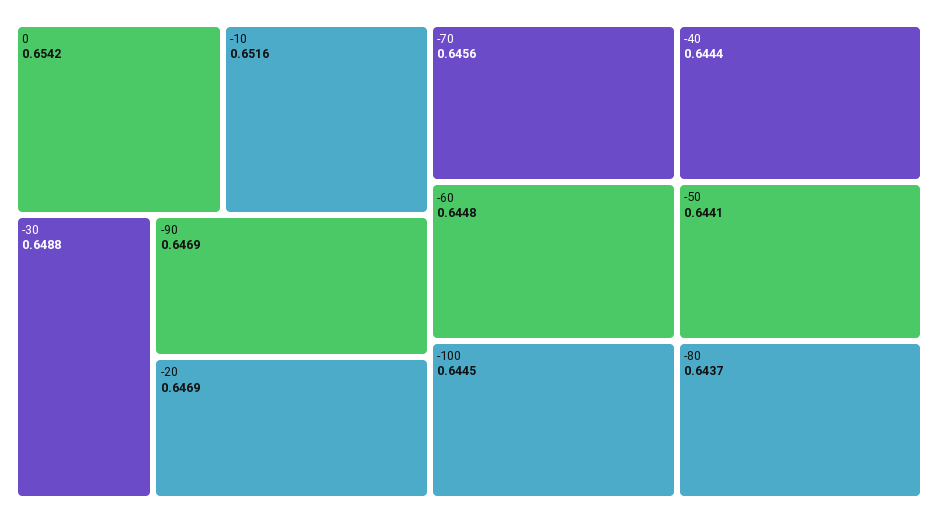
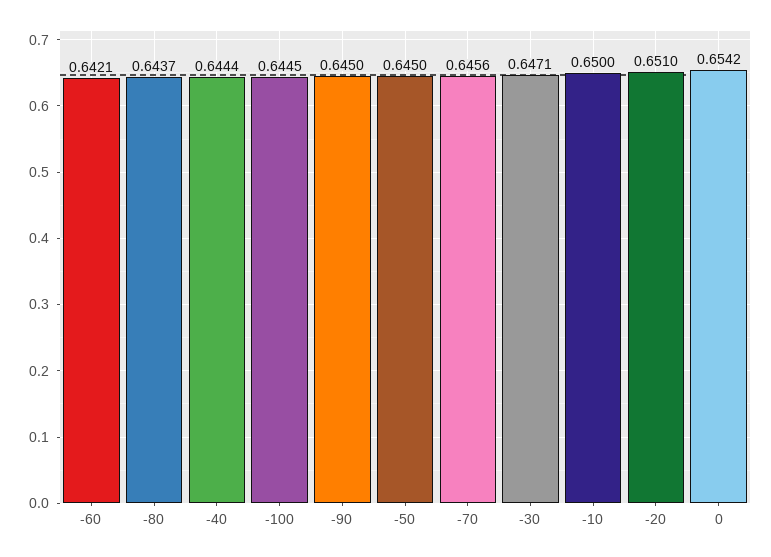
-10: 0.6516 -> 0.65
-30: 0.6488 -> 0.6471
-90: 0.6469 -> 0.645
-20: 0.6469 -> 0.651
-60: 0.6448 -> 0.6421
-50: 0.6441 -> 0.645

